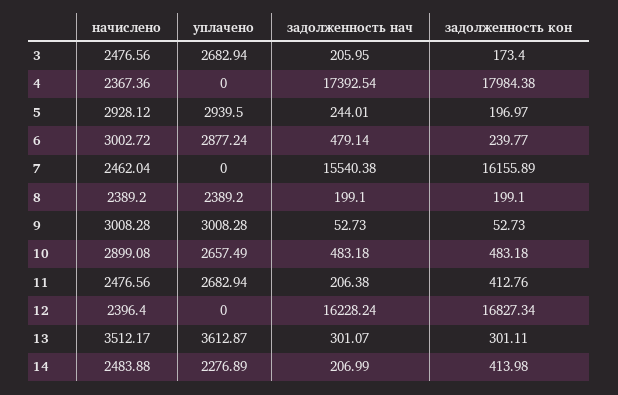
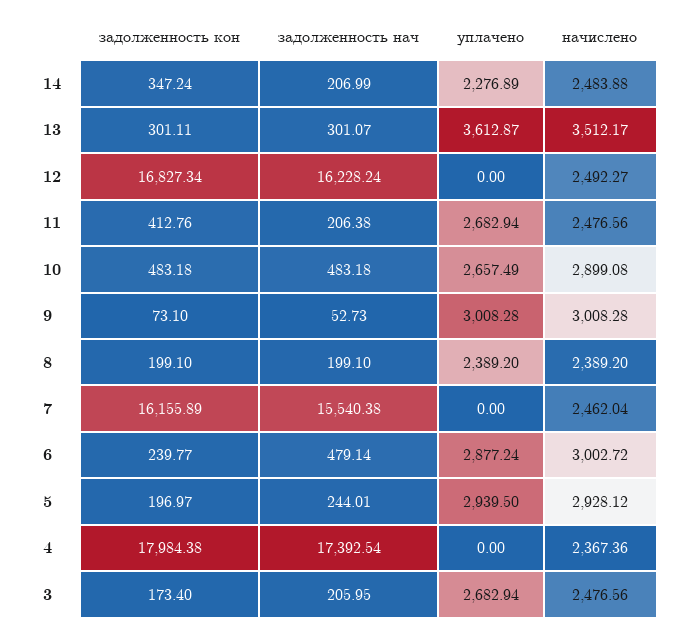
задолженность кон, 9: 52.73 -> 73.1
начислено, 12: 2396.4 -> 2492.27
задолженность кон, 14: 413.98 -> 347.24

